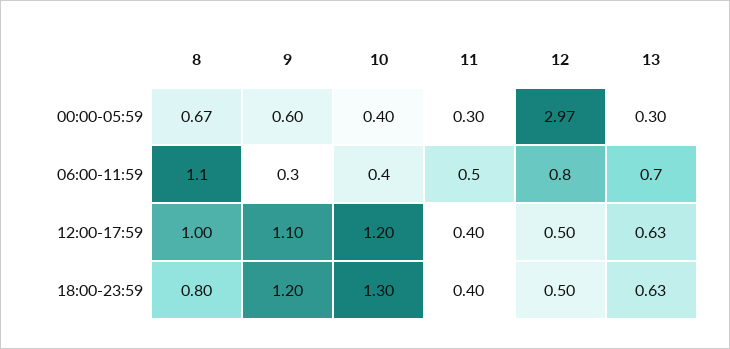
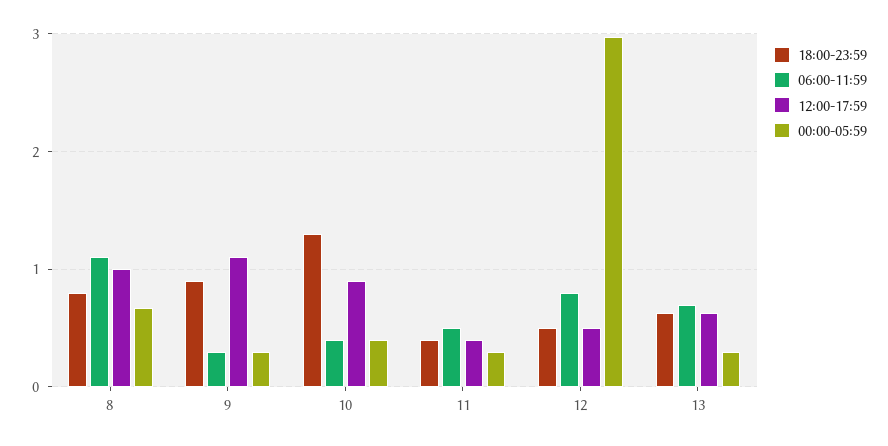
00:00-05:59, 9: 0.6 -> 0.3
12:00-17:59, 10: 1.2 -> 0.9
18:00-23:59, 9: 1.2 -> 0.9

